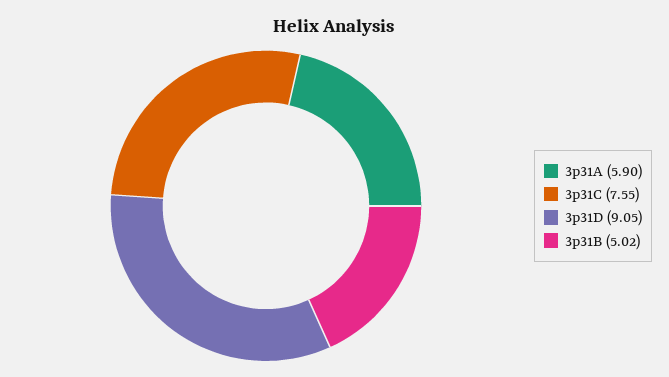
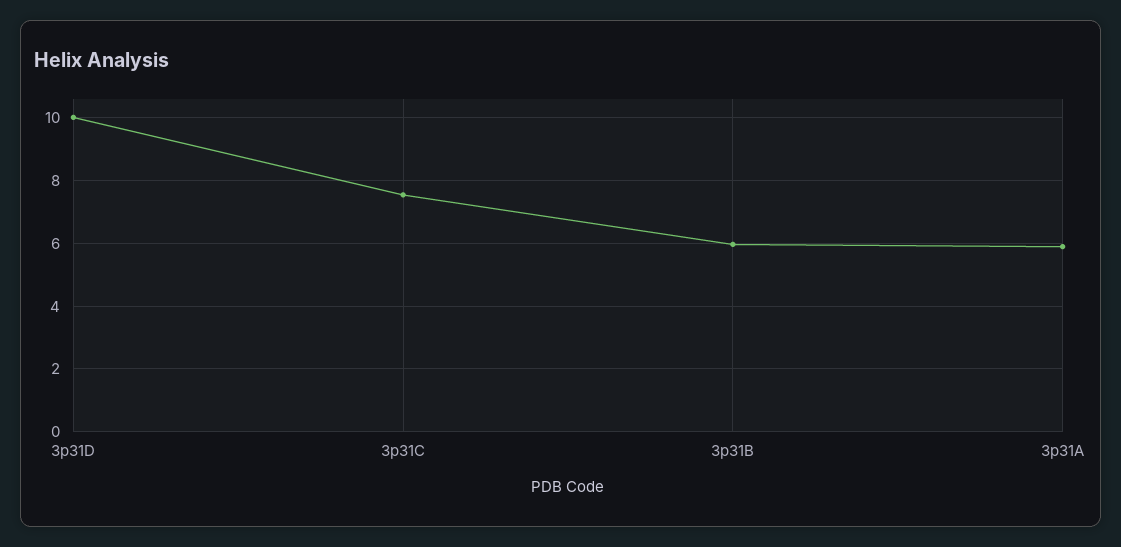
3p31D: 9.05 -> 10
3p31B: 5.02 -> 6

